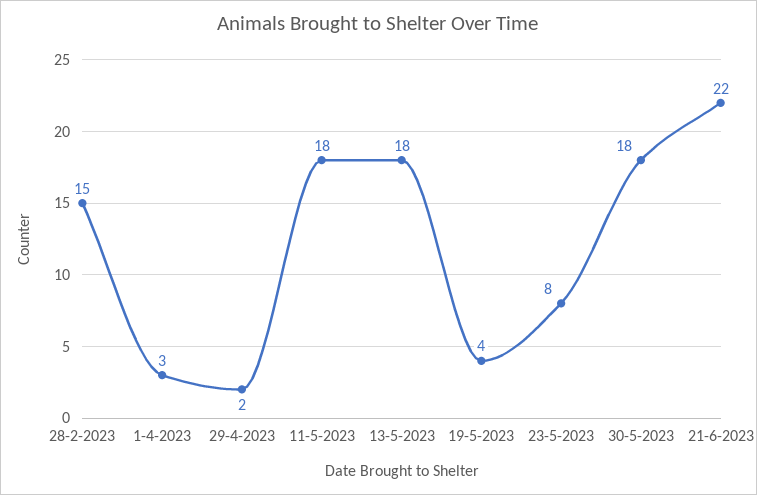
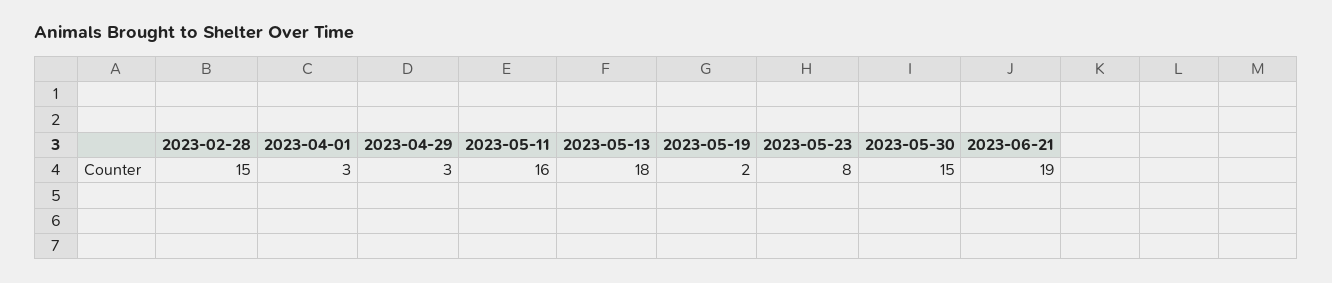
29-4-2023: 2 -> 3
11-5-2023: 18 -> 16
19-5-2023: 4 -> 2
30-5-2023: 18 -> 15
21-6-2023: 22 -> 19

